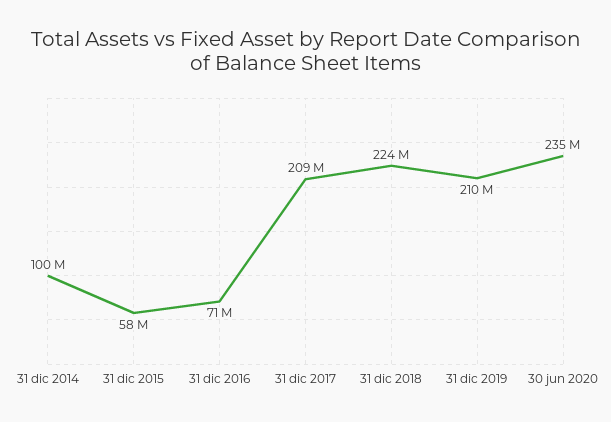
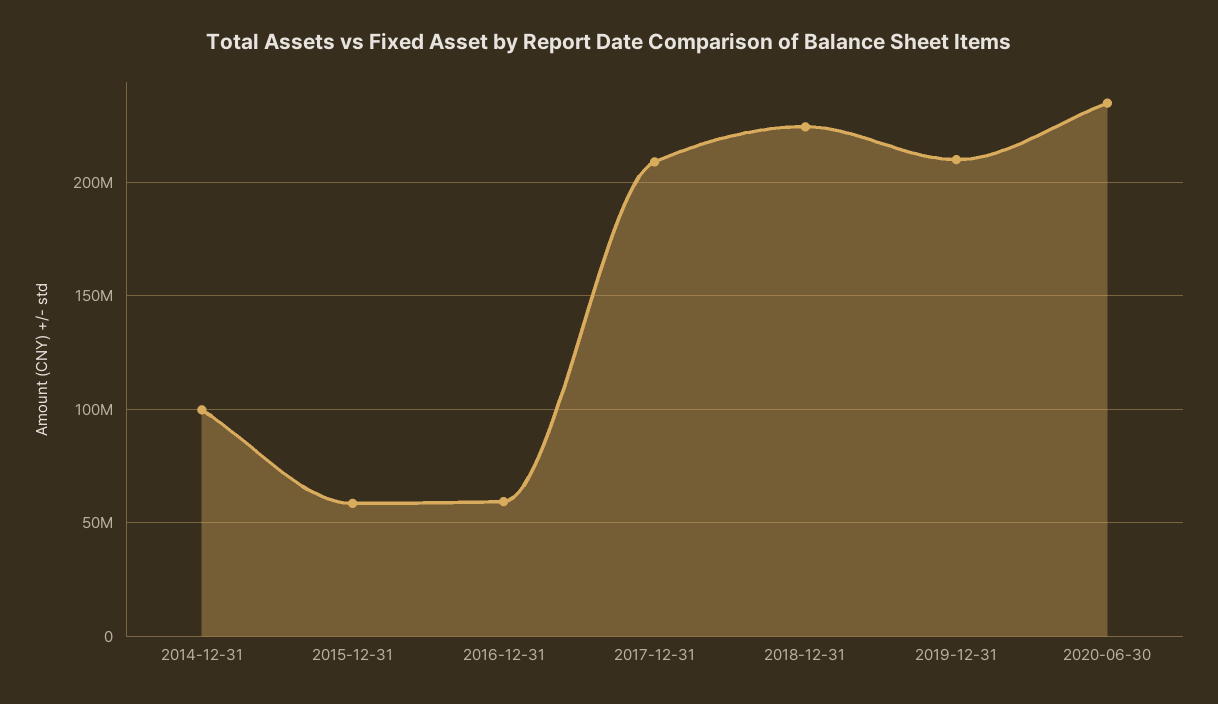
31 dic 2016: 71000000 -> 60000000

